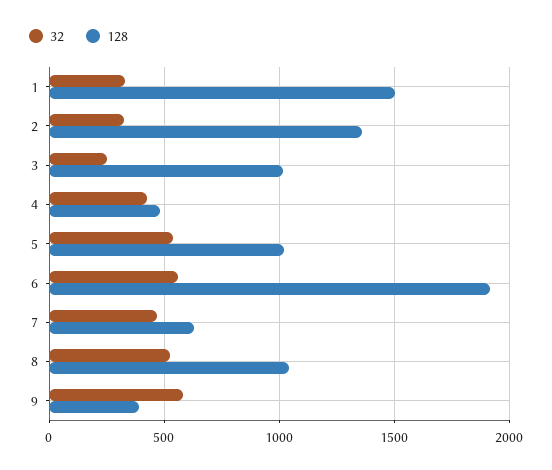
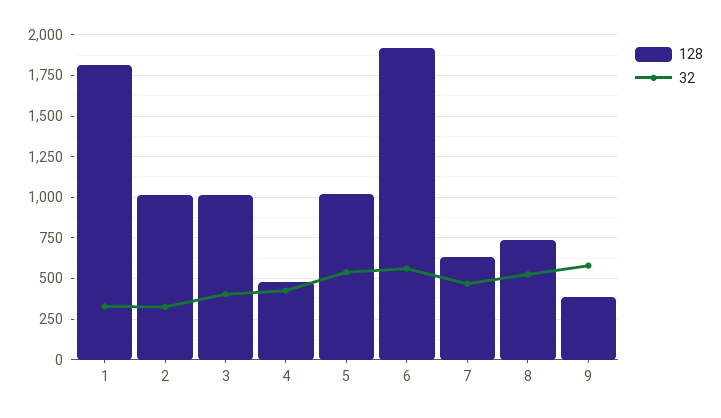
128, 1: 1500 -> 1800
128, 2: 1350 -> 1000
32, 3: 250 -> 400
128, 8: 1050 -> 750

